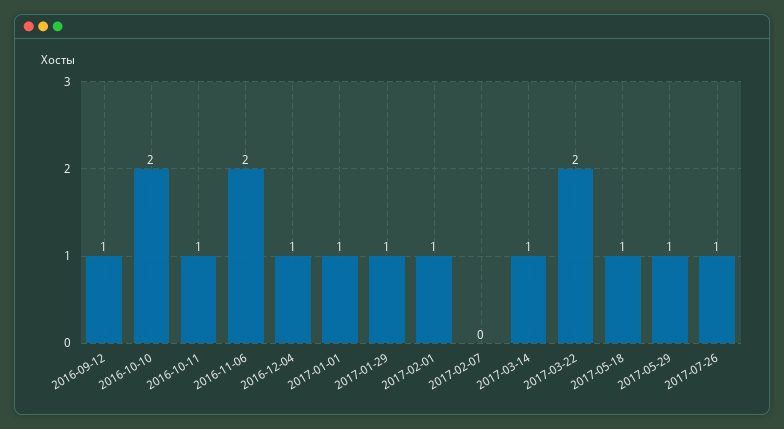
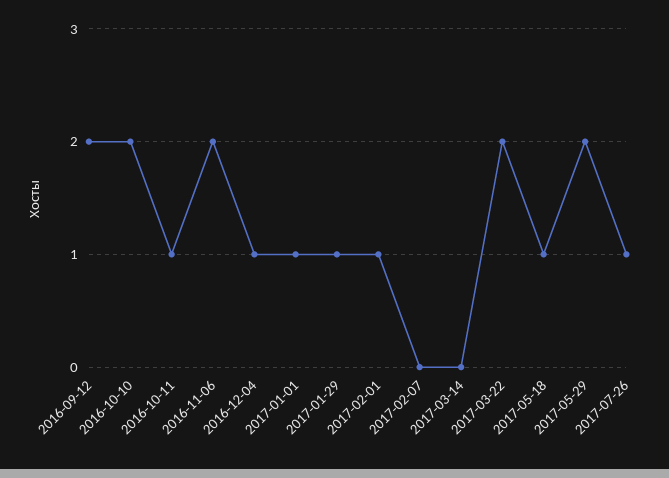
2016-09-12: 1 -> 2
2017-03-14: 1 -> 0
2017-05-29: 1 -> 2

